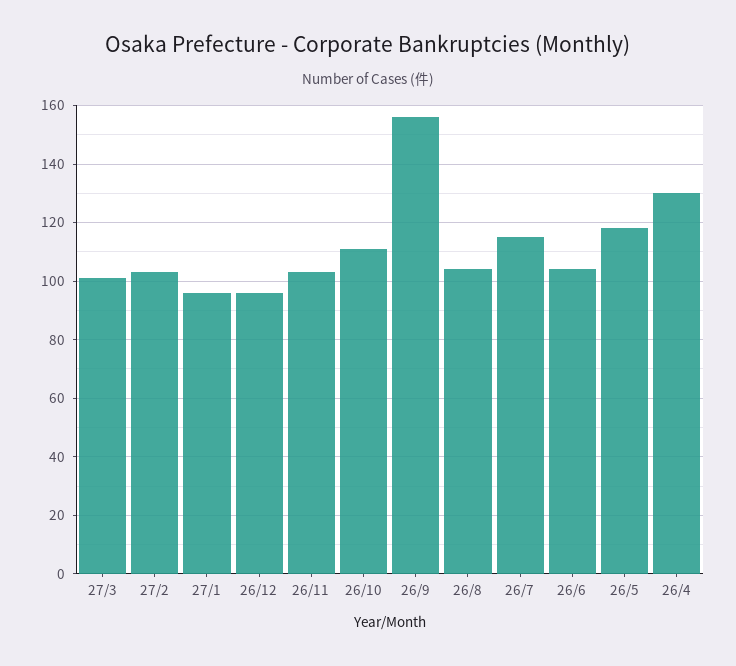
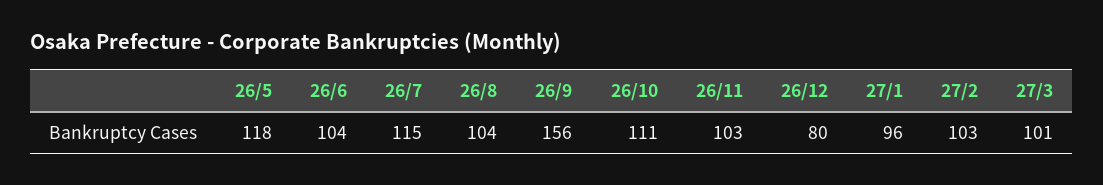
26/12: 95 -> 80
26/4: 130 -> none

